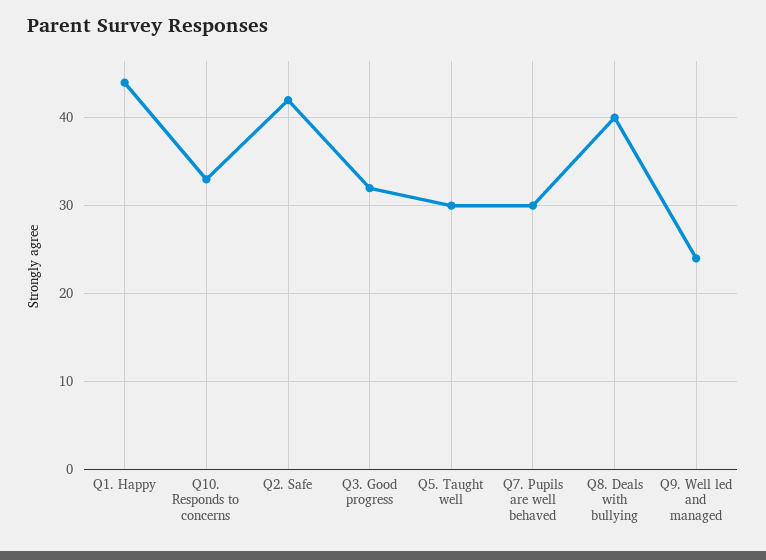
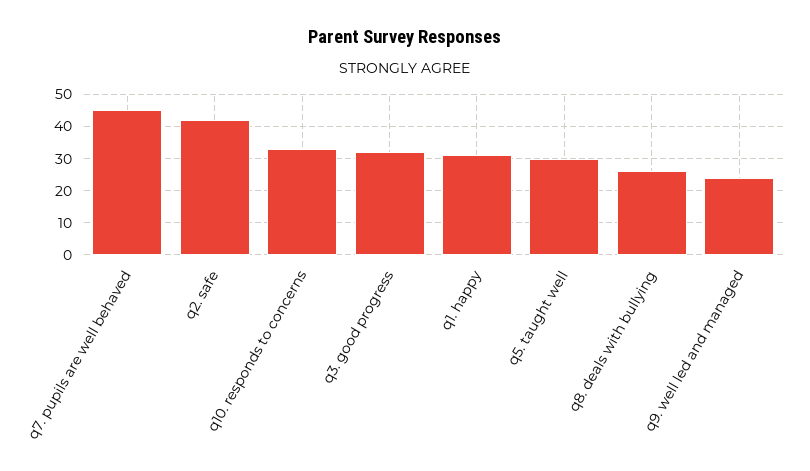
Q1. Happy: 44 -> 30
Q7. Pupils are well behaved: 30 -> 45
Q8. Deals with bullying: 40 -> 25

